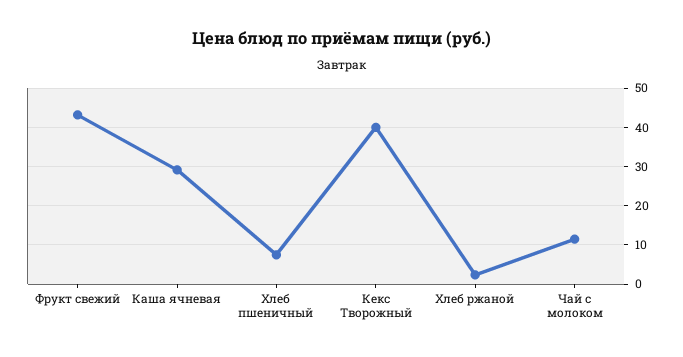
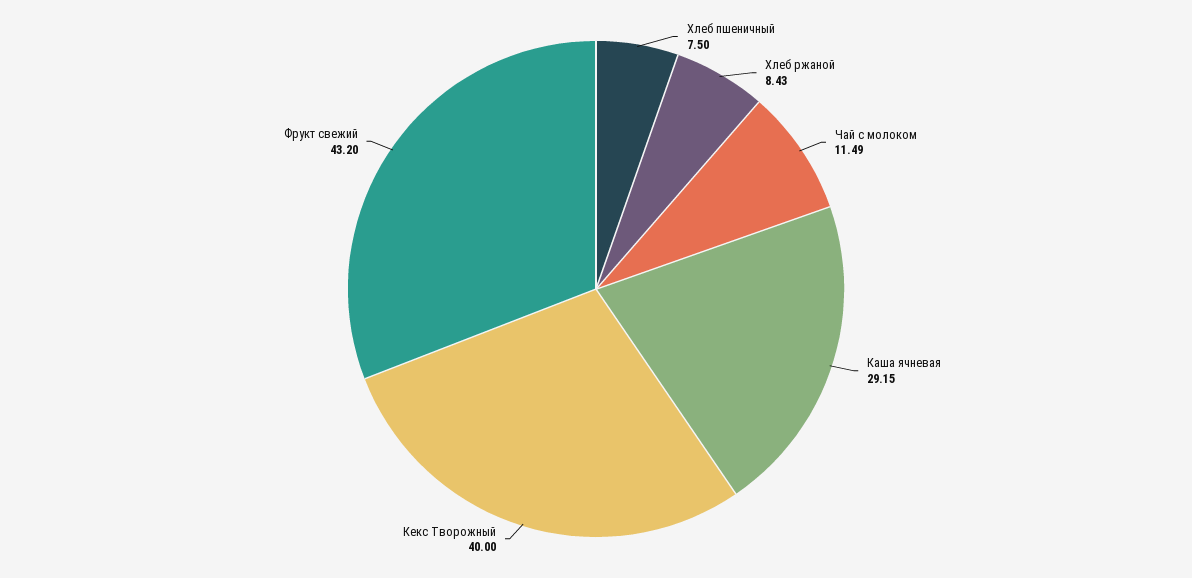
Хлеб ржаной: 2 -> 8.43

